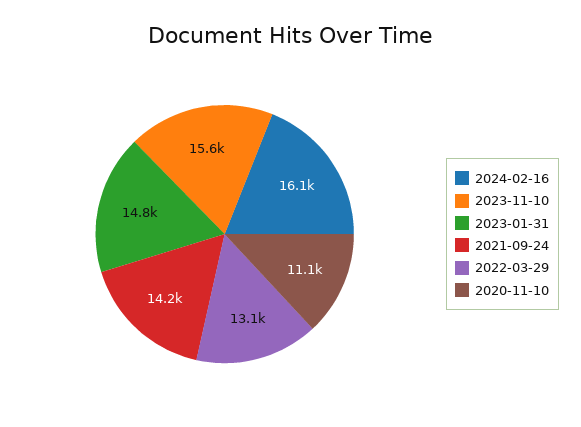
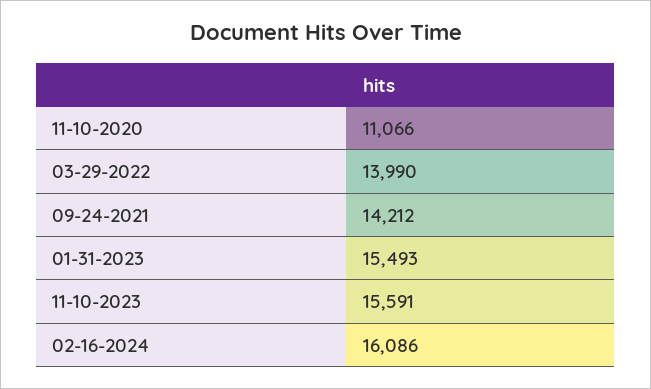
2023-01-31: 14800 -> 15493
2022-03-29: 13100 -> 13990

